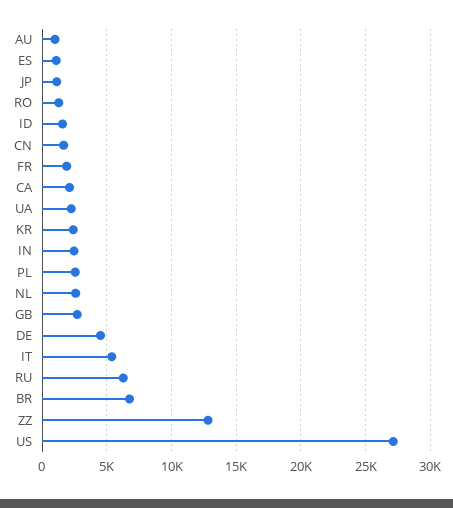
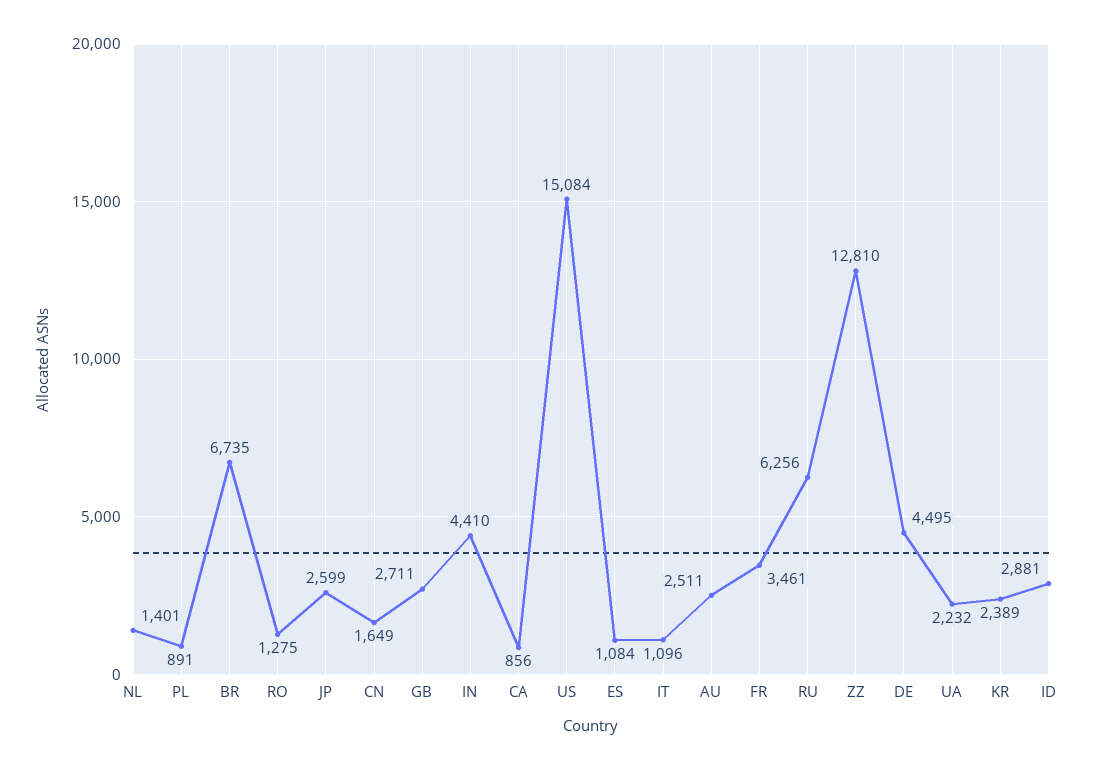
AU: 1000 -> 2511
JP: 1000 -> 2599
ID: 1500 -> 2881
FR: 2000 -> 3461
CA: 2000 -> 856
IN: 2500 -> 4410
PL: 2500 -> 891
NL: 2500 -> 1401
IT: 5500 -> 1096
US: 27000 -> 15084

